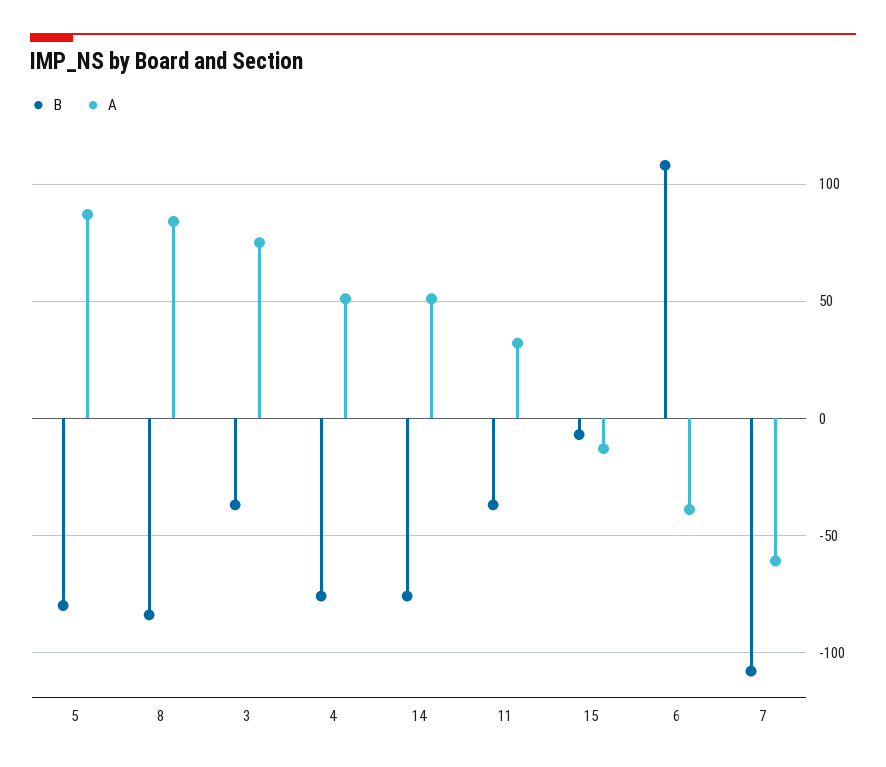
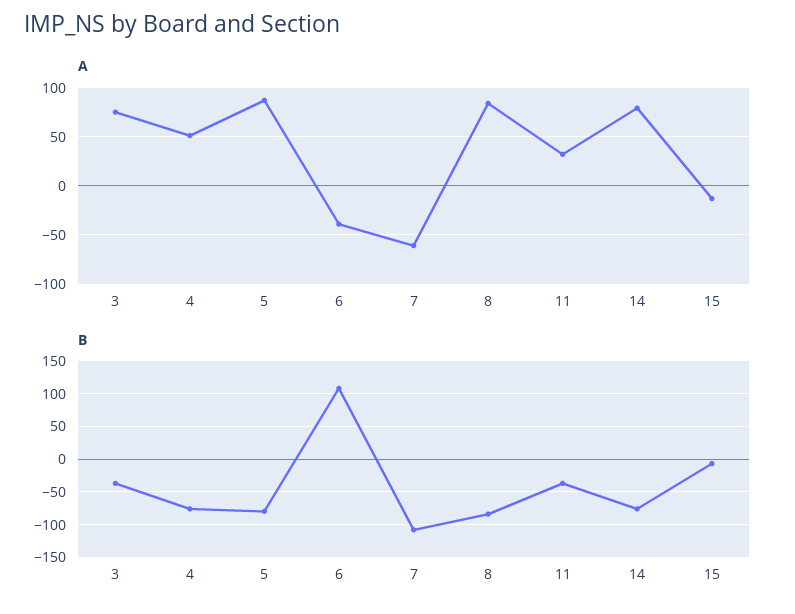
A, 14: 50 -> 80

